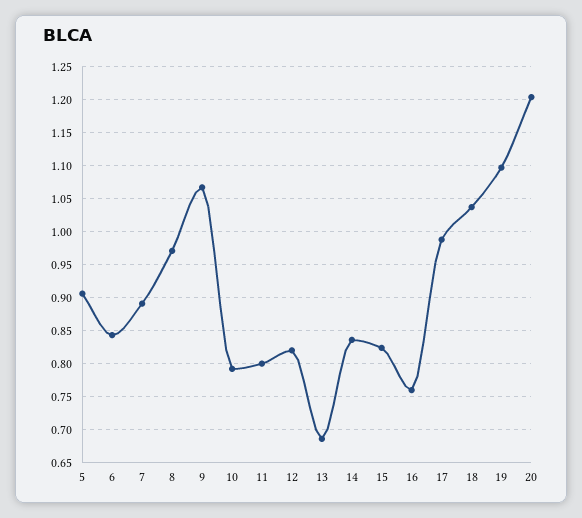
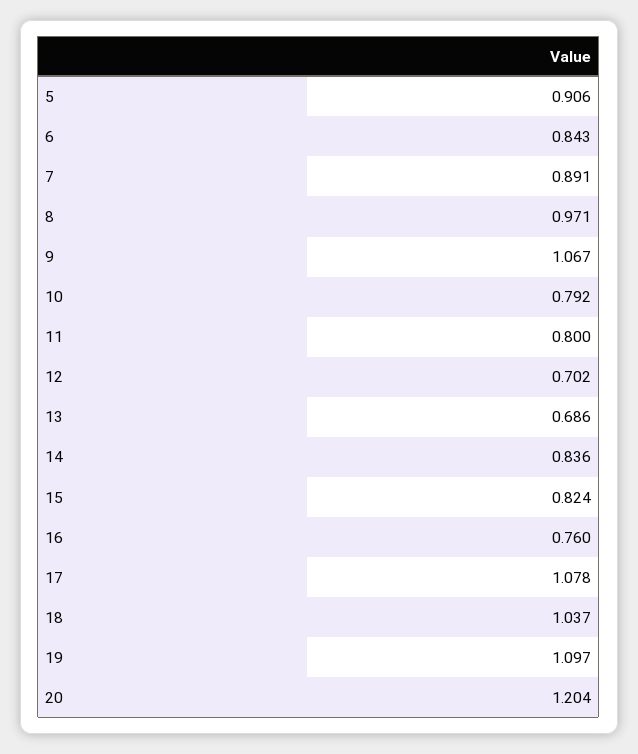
12: 0.82 -> 0.702
17: 0.99 -> 1.078

